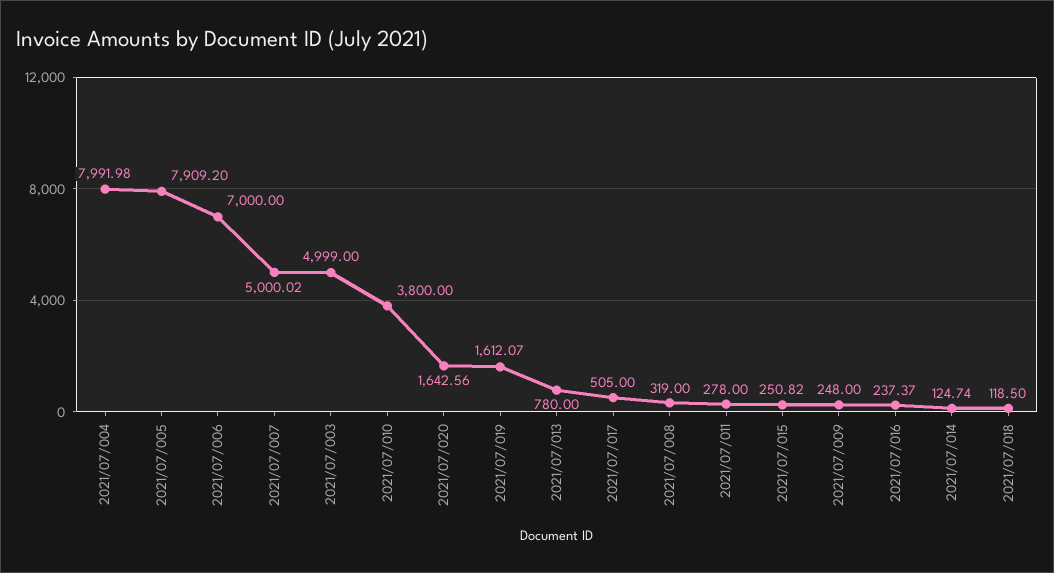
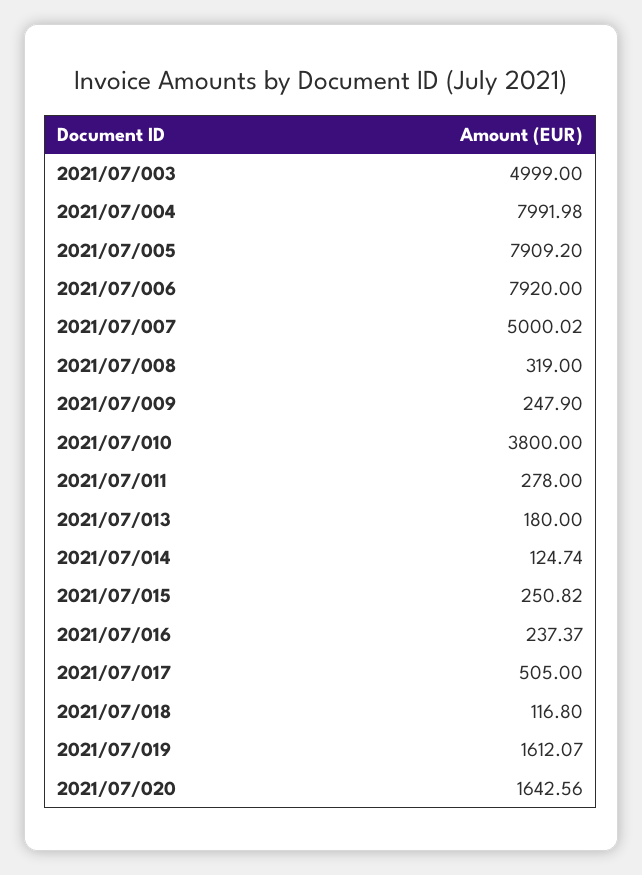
2021/07/006: 7000 -> 7920
2021/07/013: 780 -> 180
2021/07/009: 248 -> 247.9
2021/07/018: 118.5 -> 116.8

